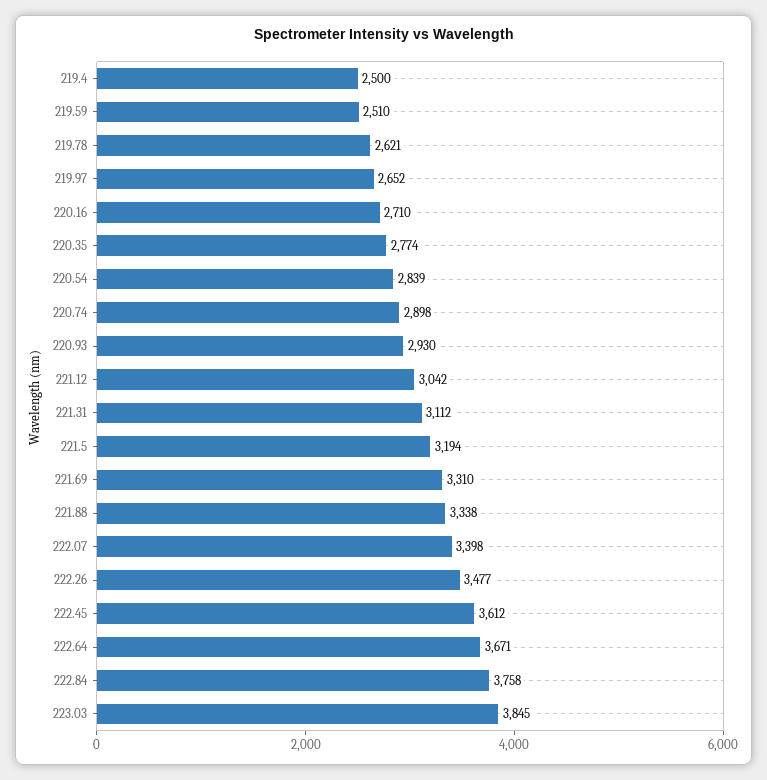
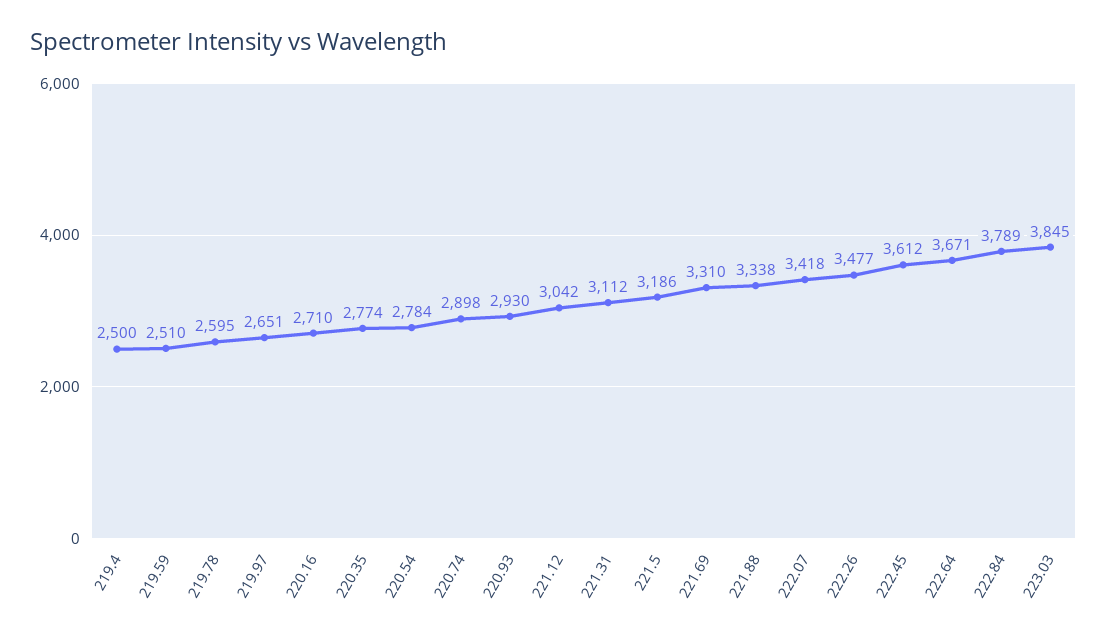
219.78: 2621 -> 2595
219.97: 2652 -> 2651
220.54: 2839 -> 2784
221.5: 3194 -> 3186
222.07: 3398 -> 3418
222.84: 3758 -> 3789

